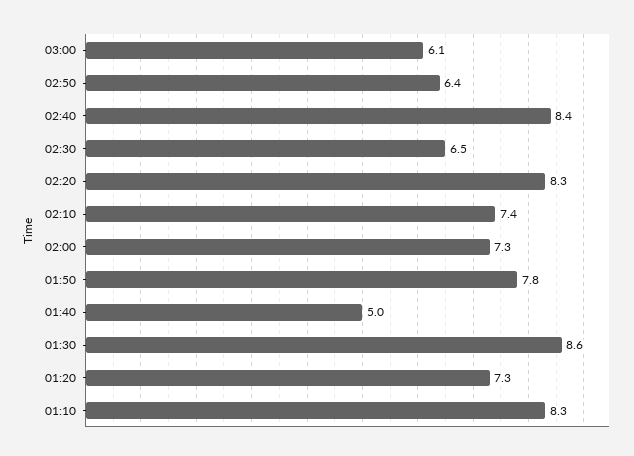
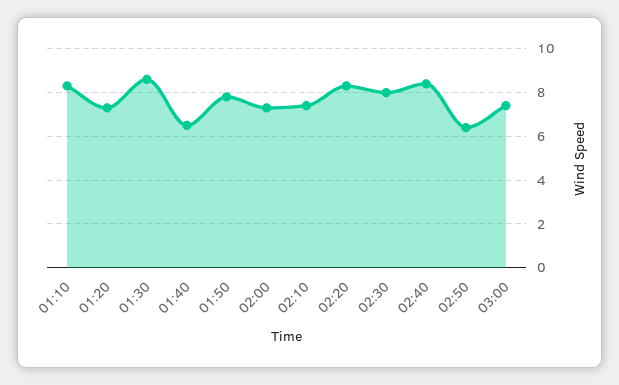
03:00: 6.1 -> 7.5
02:30: 6.5 -> 8
01:40: 5 -> 6.5

